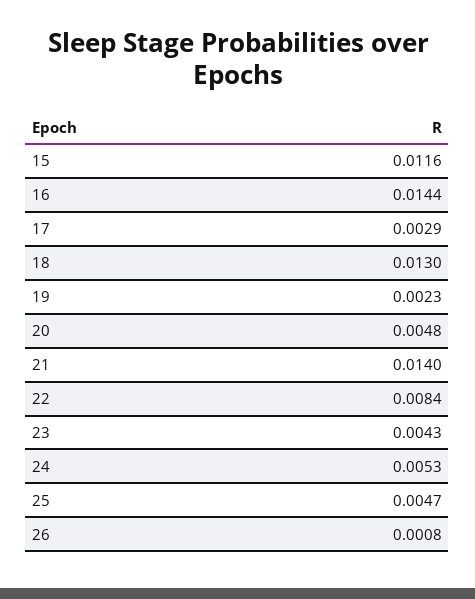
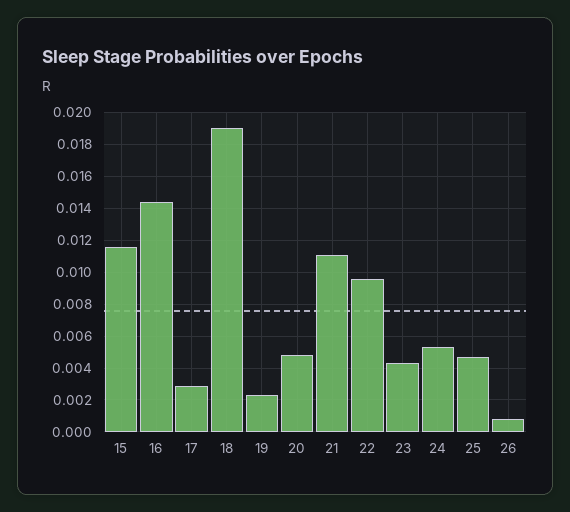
18: 0.013 -> 0.019
21: 0.014 -> 0.011
22: 0.0084 -> 0.0095

